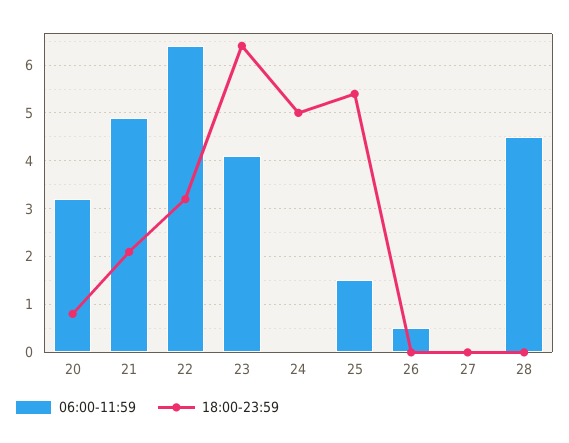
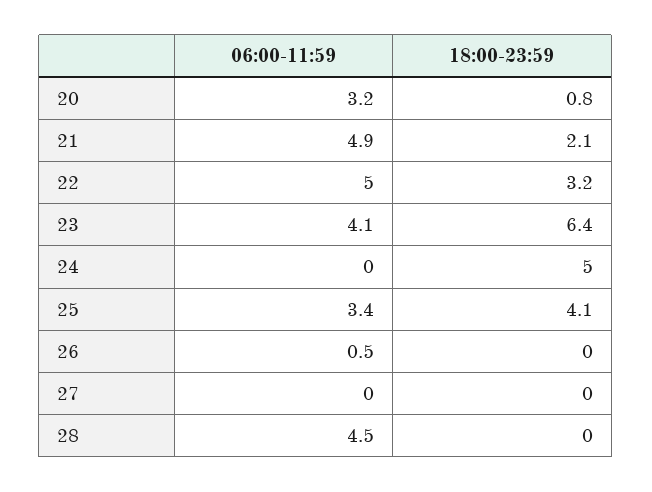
06:00-11:59, 22: 6.5 -> 5
06:00-11:59, 25: 1.5 -> 3.4
18:00-23:59, 25: 5.5 -> 4.1

